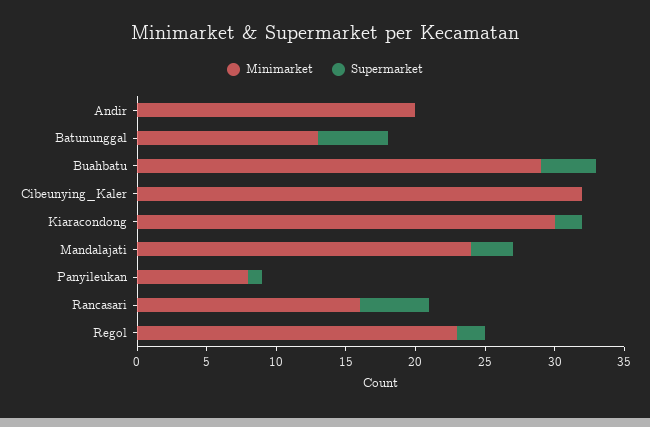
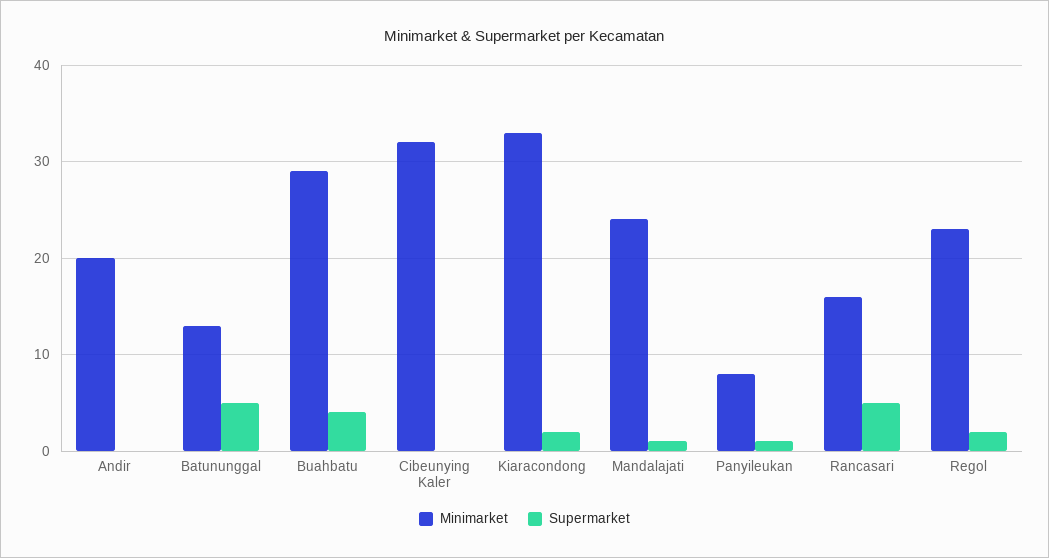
Minimarket, Kiaracondong: 30 -> 33
Supermarket, Mandalajati: 3 -> 1

